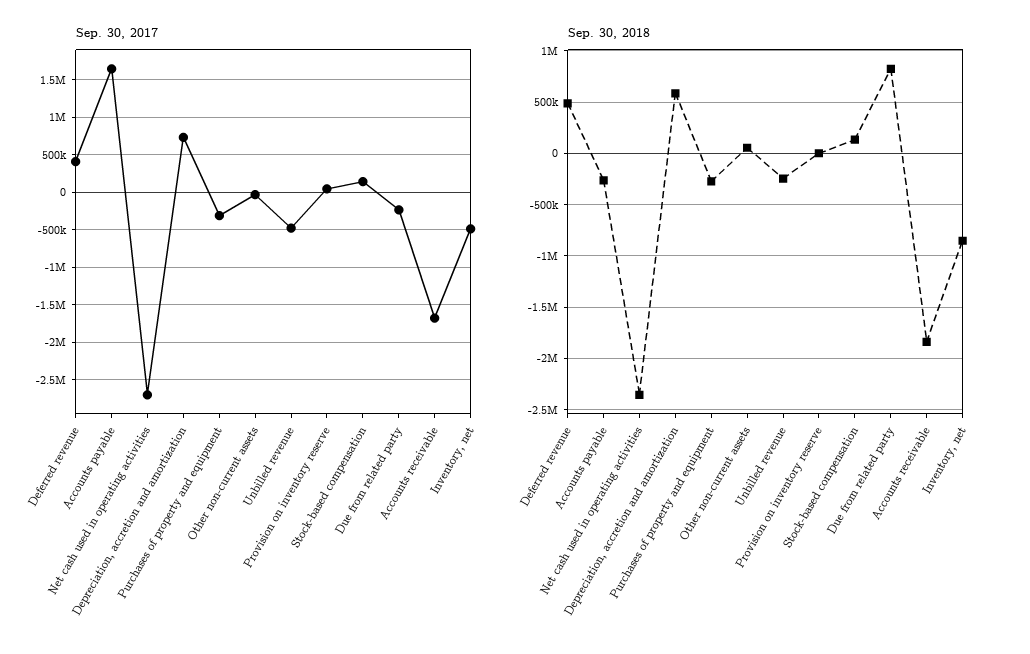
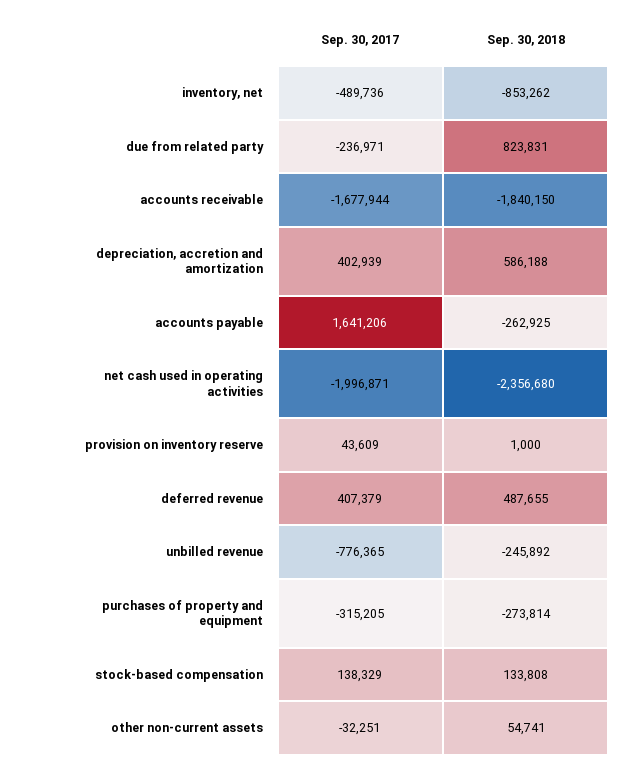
Sep. 30, 2017, Net cash used in operating activities: -2700000 -> -1996871
Sep. 30, 2017, Depreciation, accretion and amortization: 700000 -> 402939
Sep. 30, 2017, Unbilled revenue: -500000 -> -776365

